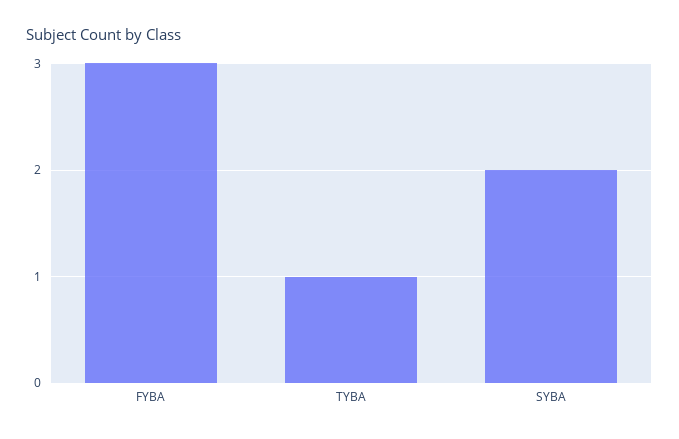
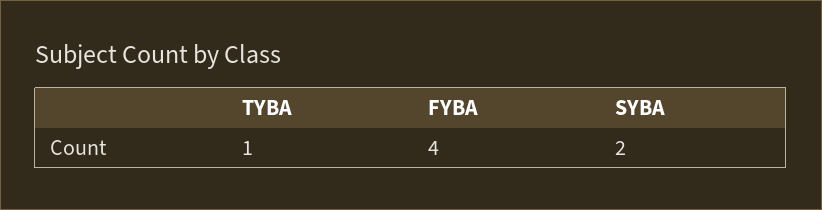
FYBA: 3 -> 4

